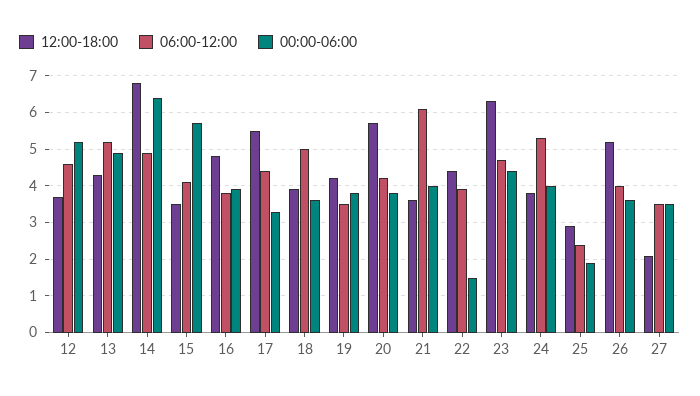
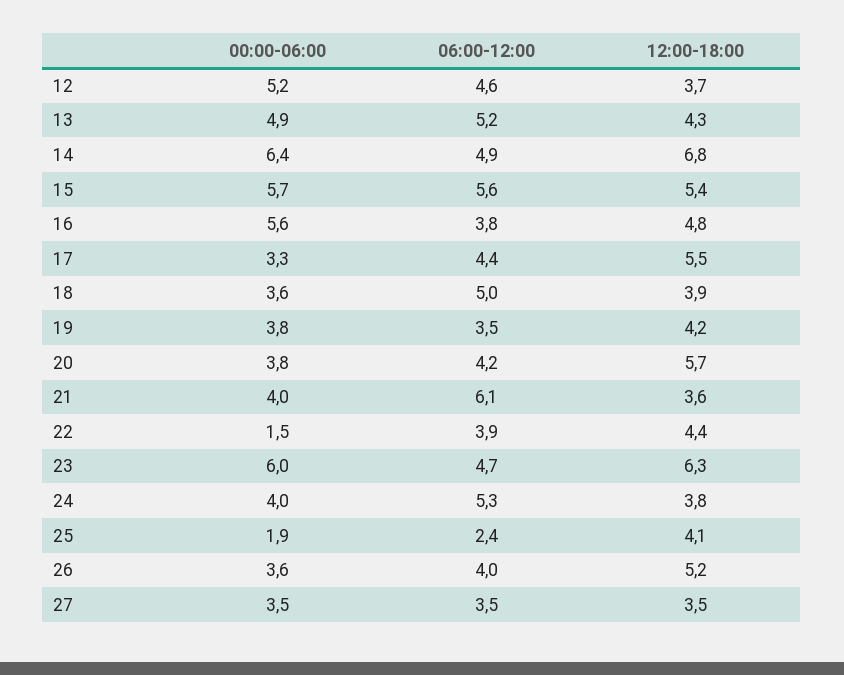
12:00-18:00, 15: 3.5 -> 5.4
06:00-12:00, 15: 4 -> 5.6
00:00-06:00, 16: 4 -> 5.6
00:00-06:00, 23: 4.5 -> 6
12:00-18:00, 25: 3 -> 4.1
12:00-18:00, 27: 2 -> 3.5

